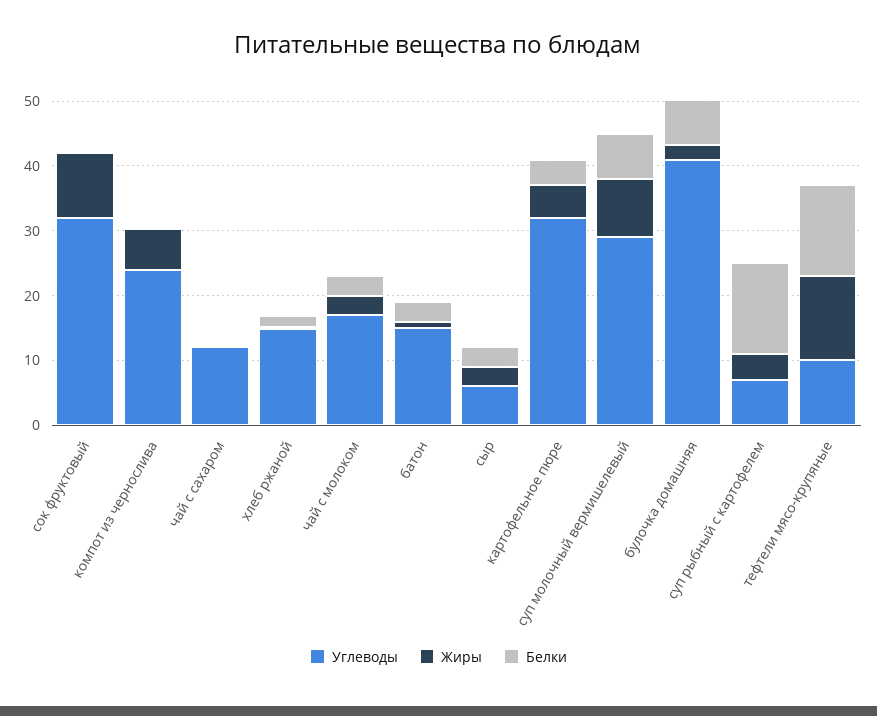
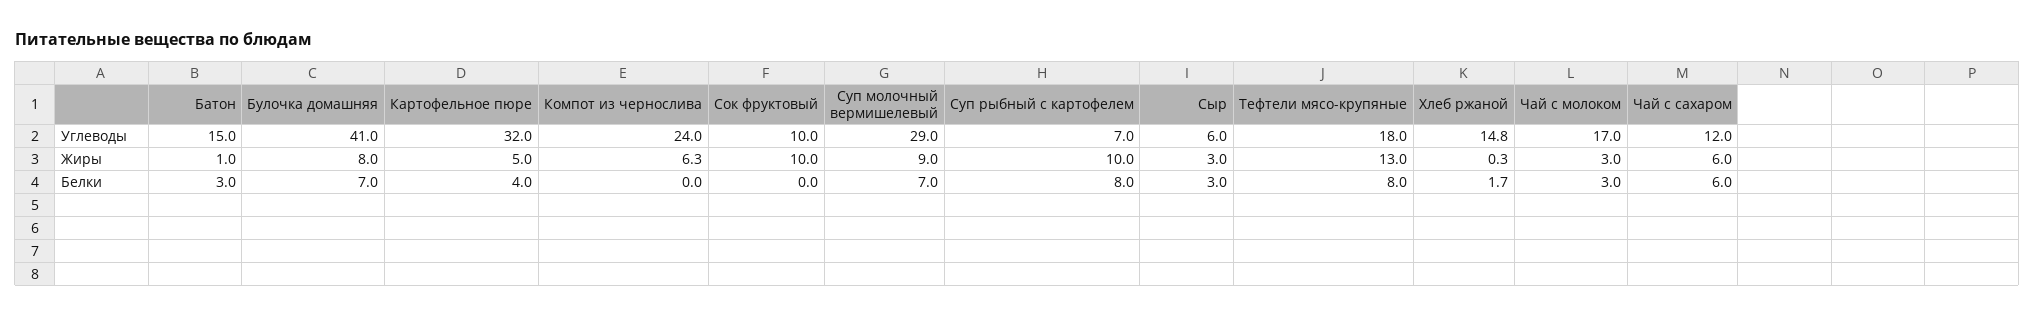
Углеводы, сок фруктовый: 32 -> 10
Жиры, чай с сахаром: 0 -> 6
Белки, чай с сахаром: 0 -> 6
Жиры, булочка домашняя: 2 -> 8
Жиры, суп рыбный с картофелем: 4 -> 10
Белки, суп рыбный с картофелем: 14 -> 8
Углеводы, тефтели мясо-крупяные: 10 -> 18
Белки, тефтели мясо-крупяные: 14 -> 8

